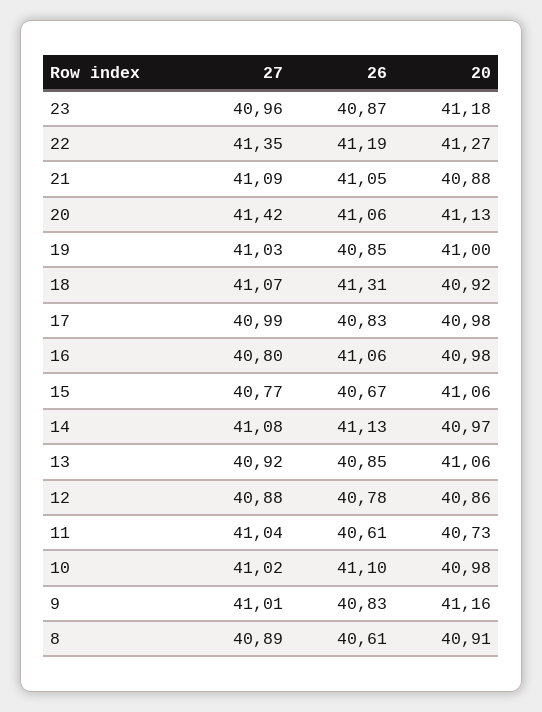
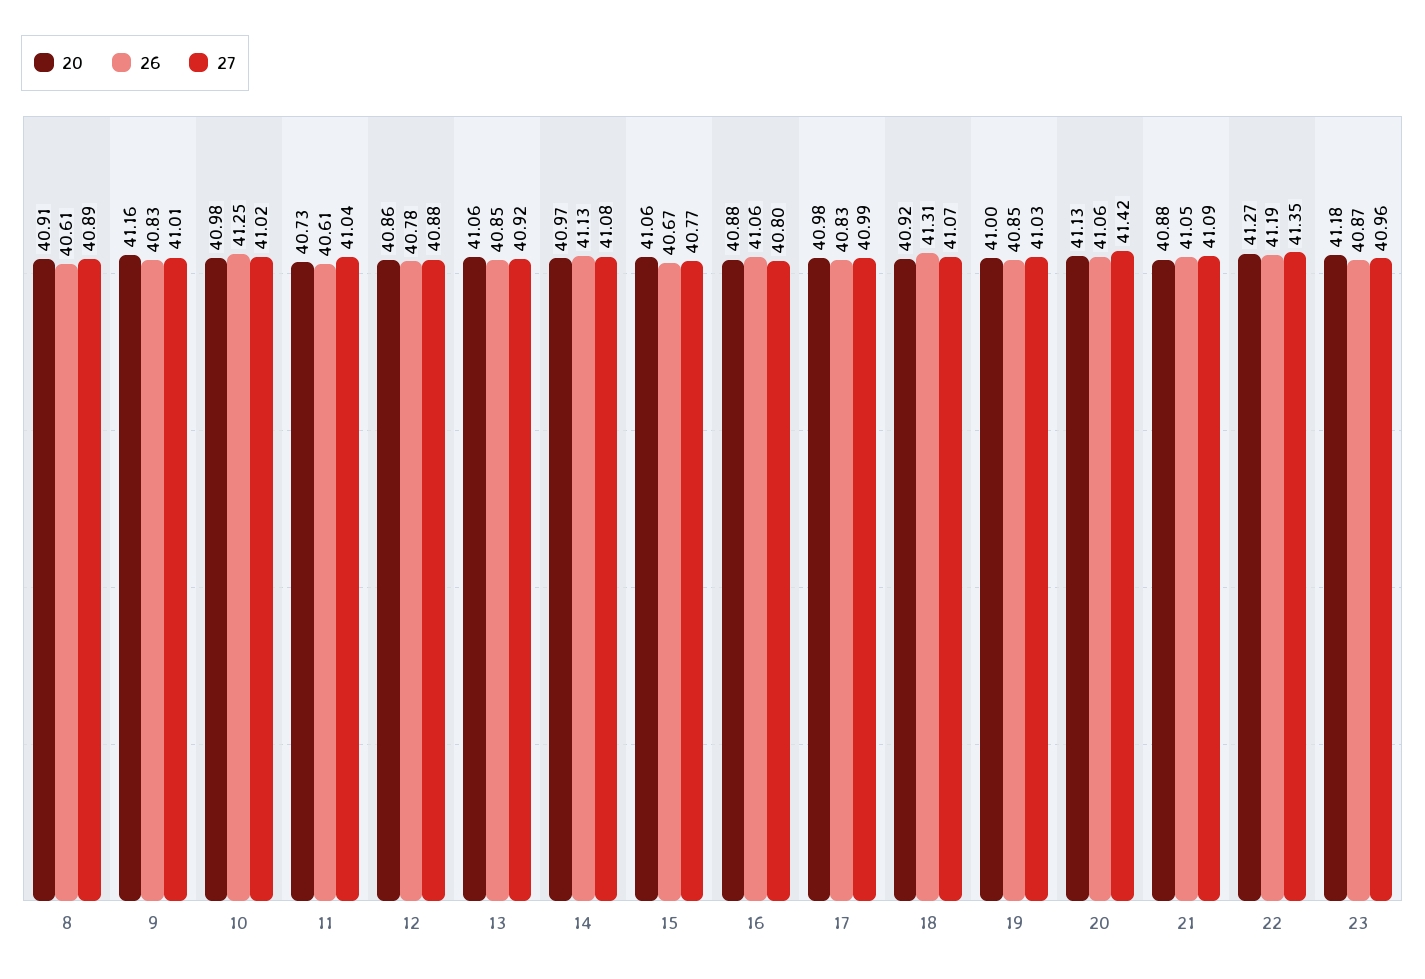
20, 16: 40.98 -> 40.88
26, 10: 41.1 -> 41.25

